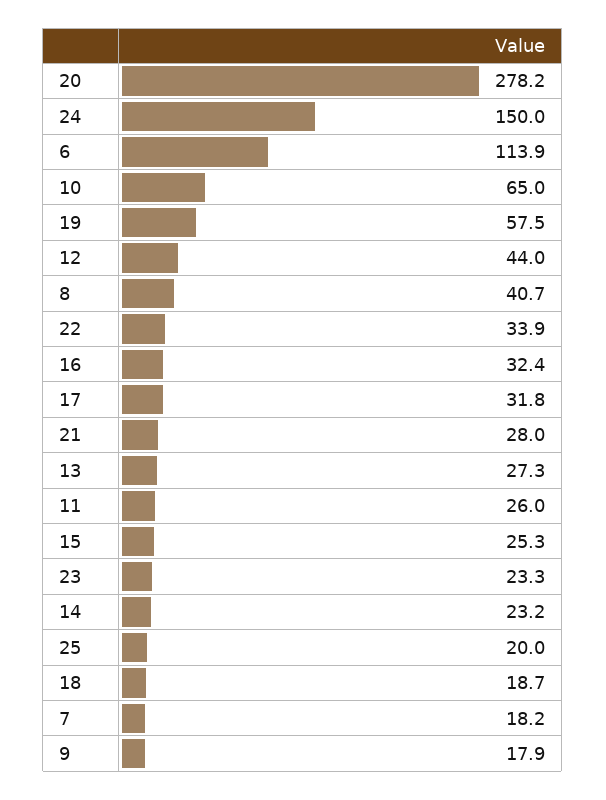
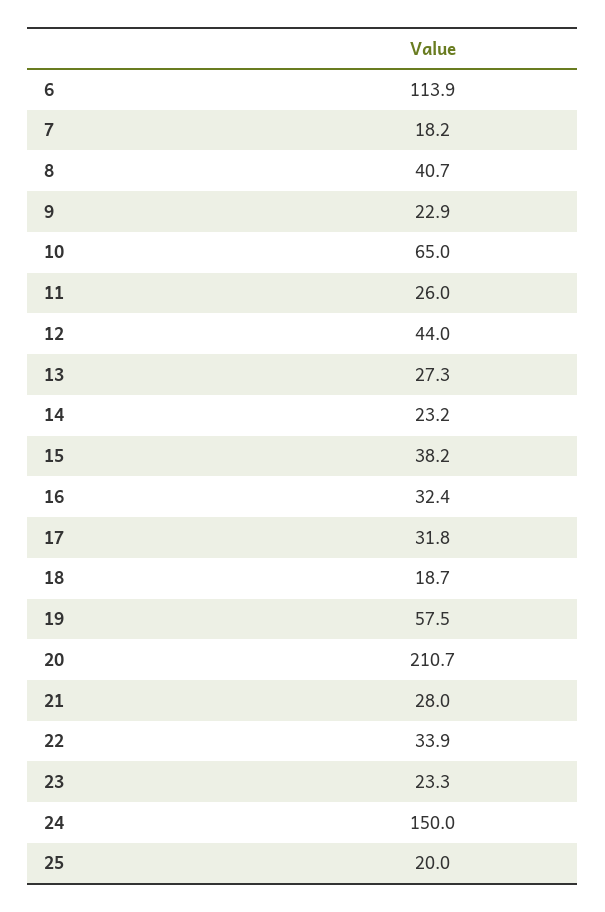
20: 278.2 -> 210.7
15: 25.3 -> 38.2
9: 17.9 -> 22.9

